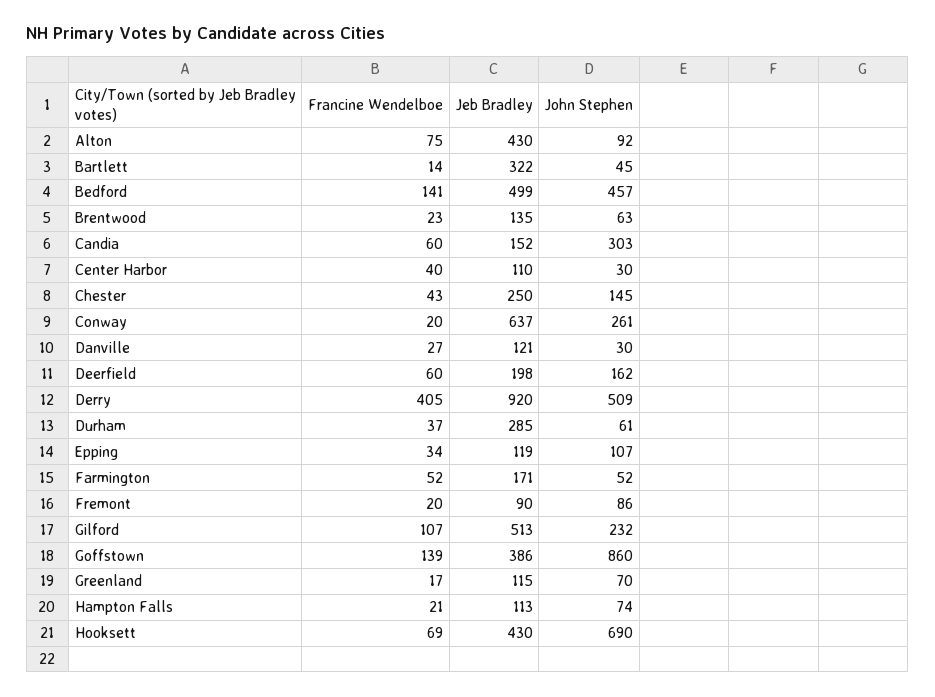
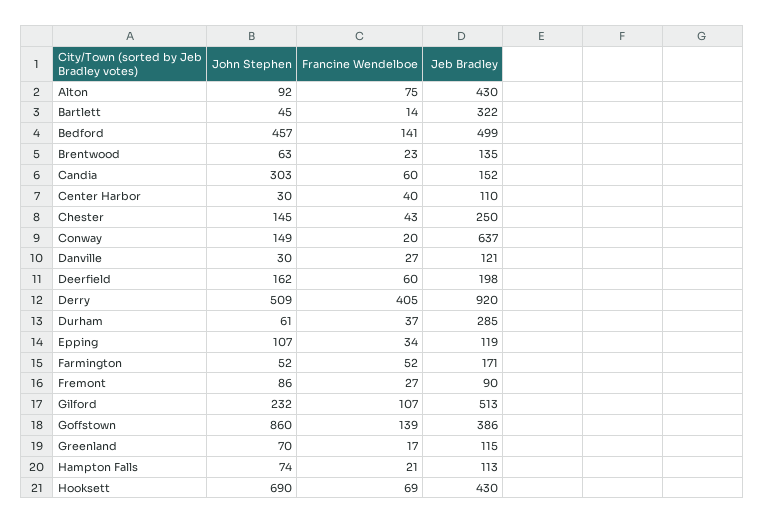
John Stephen, Conway: 261 -> 149
Francine Wendelboe, Fremont: 20 -> 27

